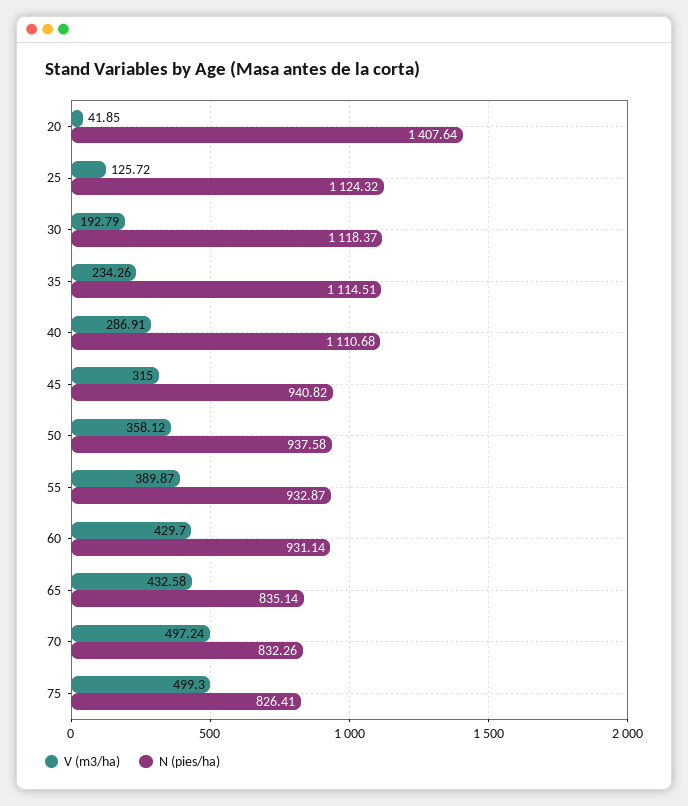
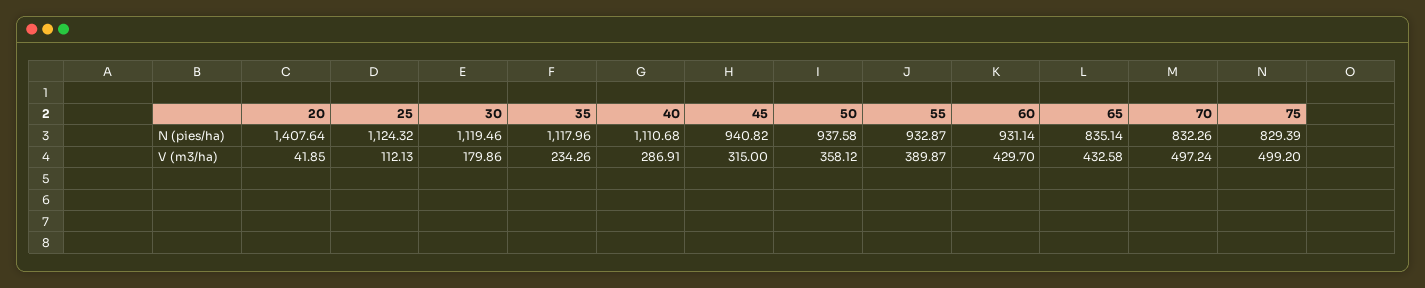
V (m3/ha), 25: 125.72 -> 112.13
V (m3/ha), 30: 192.79 -> 179.86
N (pies/ha), 30: 1118.37 -> 1119.46
N (pies/ha), 35: 1114.51 -> 1117.96
V (m3/ha), 75: 499.3 -> 499.2
N (pies/ha), 75: 826.41 -> 829.39

